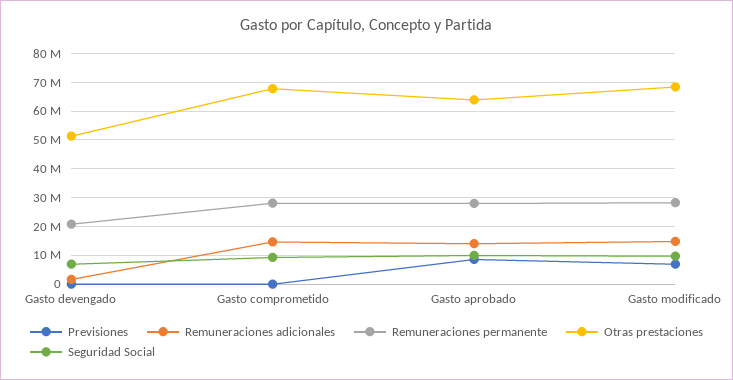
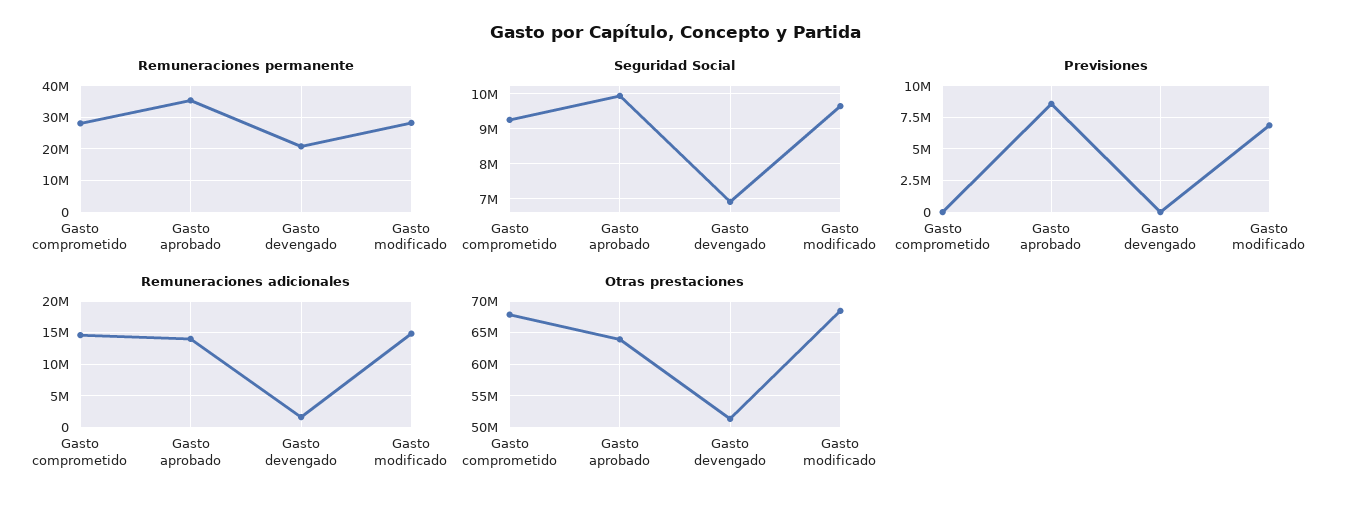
Remuneraciones permanente, Gasto aprobado: 27500000 -> 36000000

